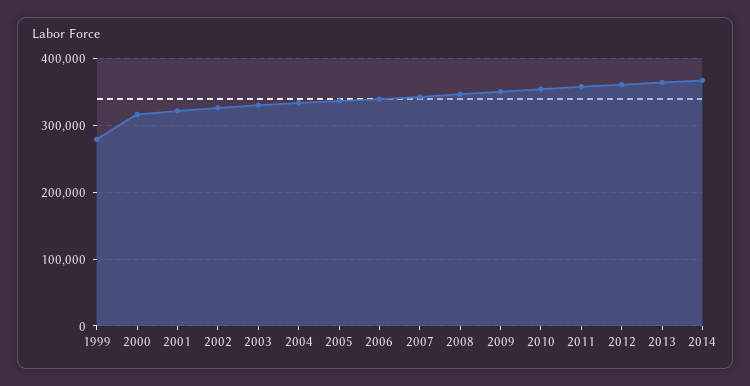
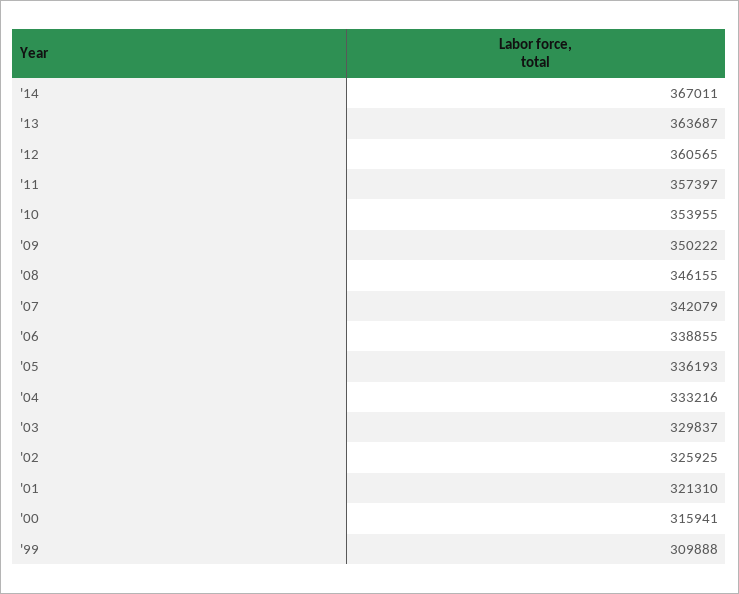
1999: 280000 -> 309888

